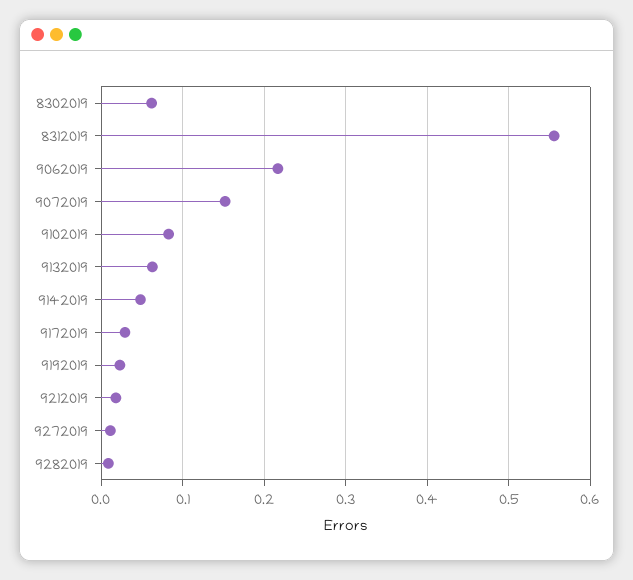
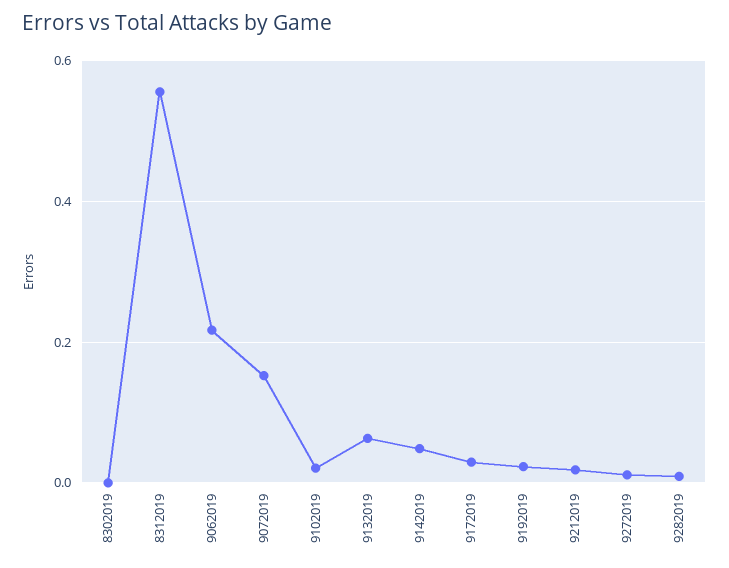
8302019: 0.06 -> 0
9102019: 0.08 -> 0.02

